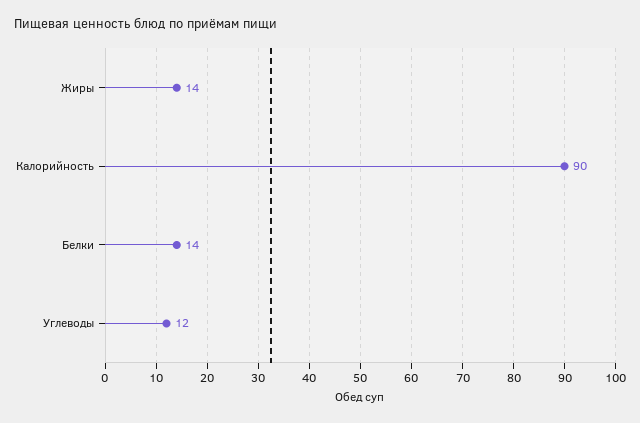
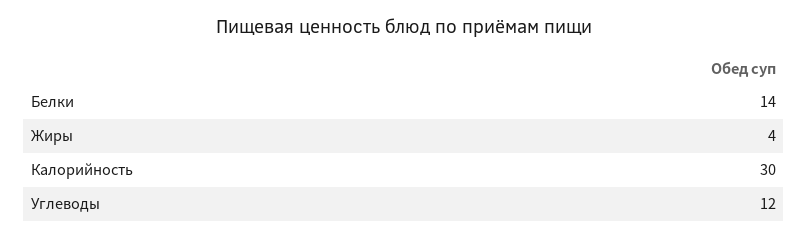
Жиры: 14 -> 4
Калорийность: 90 -> 30

